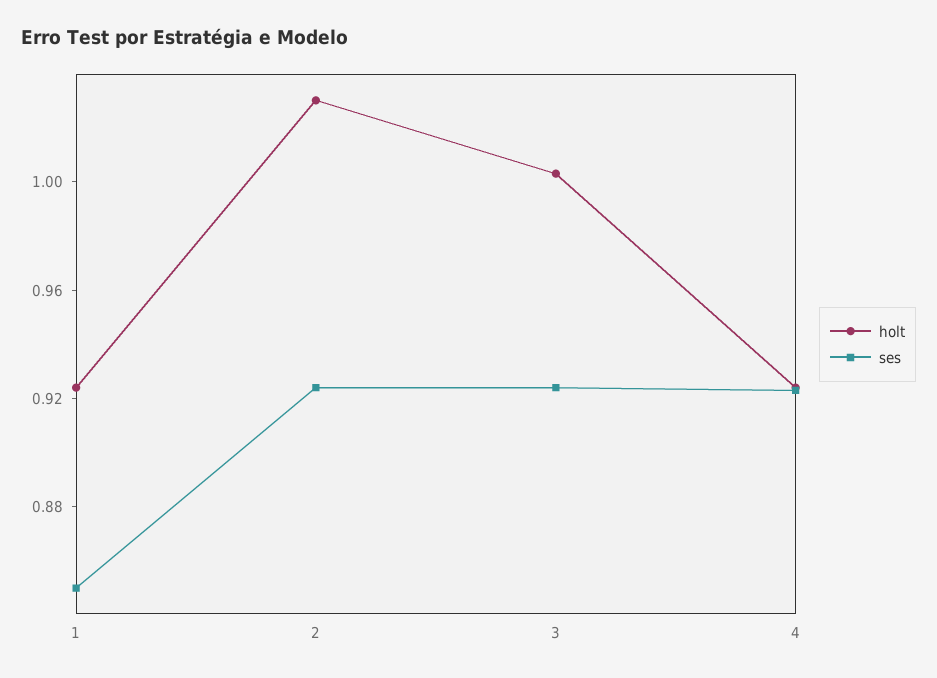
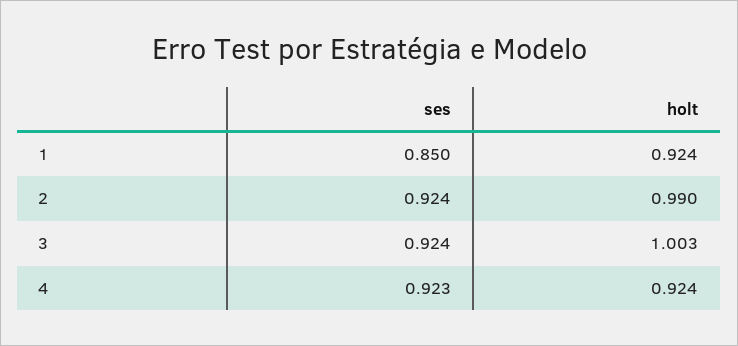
holt, 2: 1.03 -> 0.99

